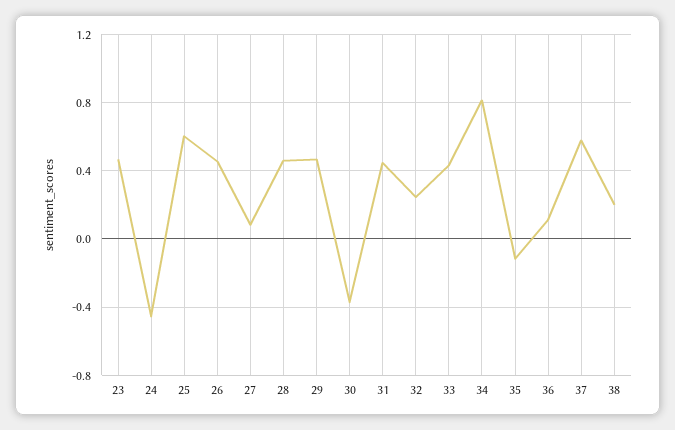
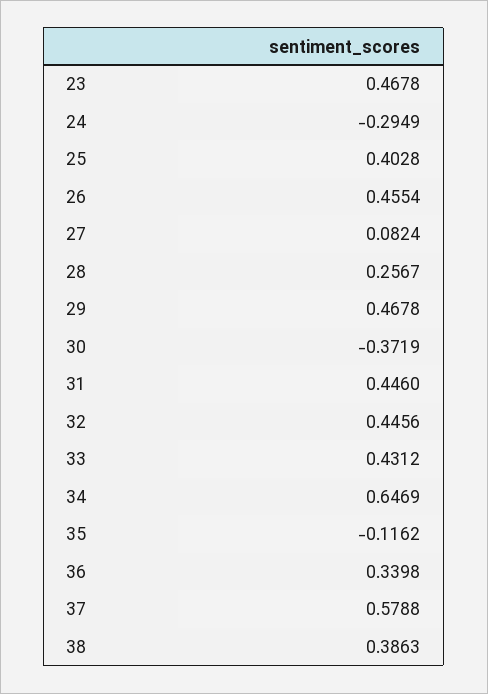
24: -0.45 -> -0.2949
25: 0.6 -> 0.4028
28: 0.45 -> 0.2567
32: 0.25 -> 0.4456
34: 0.8 -> 0.6469
36: 0.1 -> 0.3398
38: 0.2 -> 0.3863

